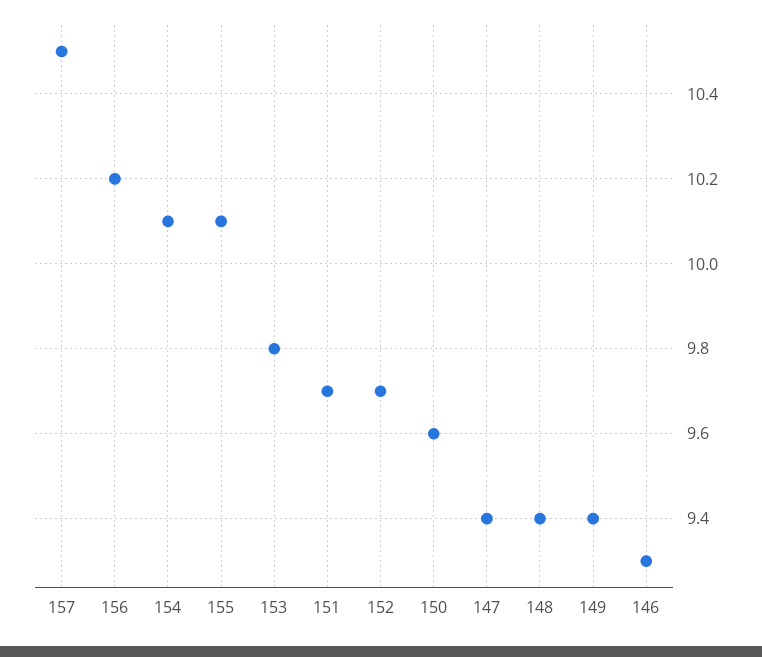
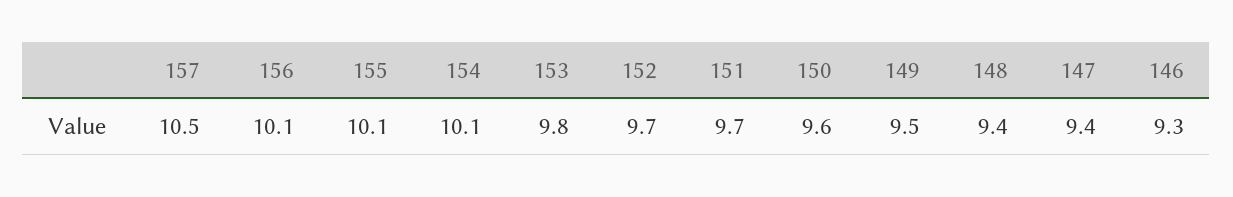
156: 10.2 -> 10.1
149: 9.4 -> 9.5

